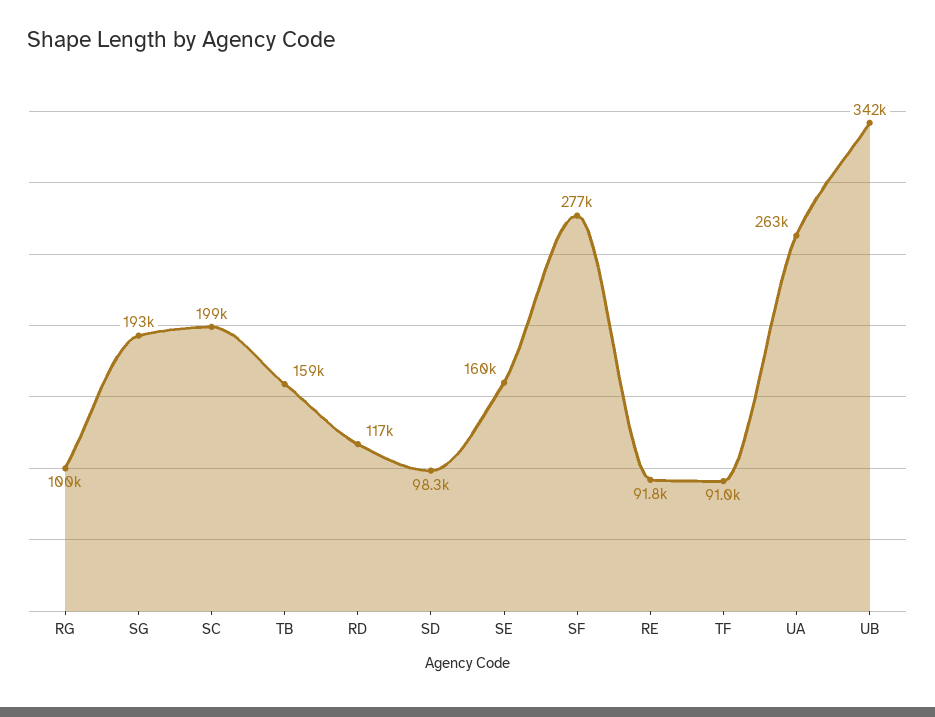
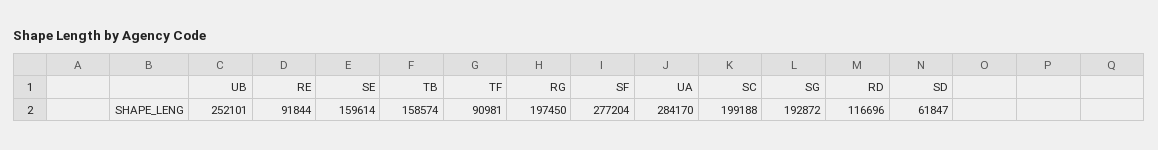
RG: 100000 -> 197450
SD: 98300 -> 61847
UA: 263000 -> 284170
UB: 342000 -> 252101

